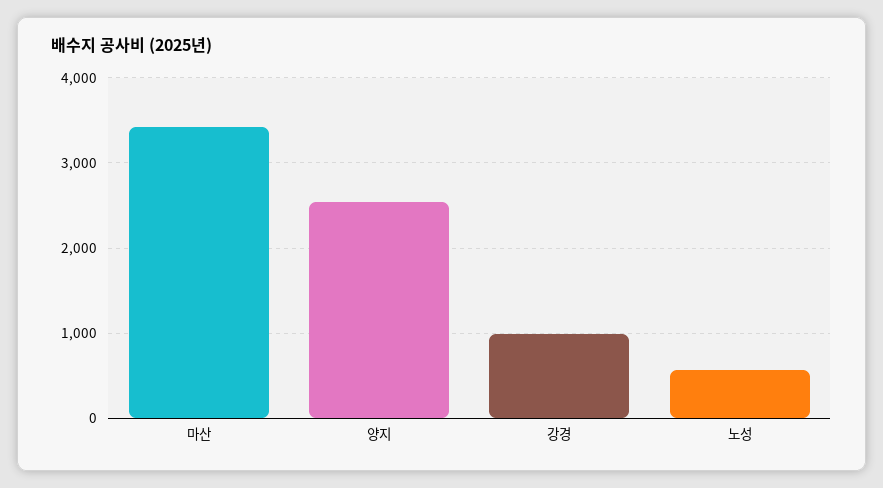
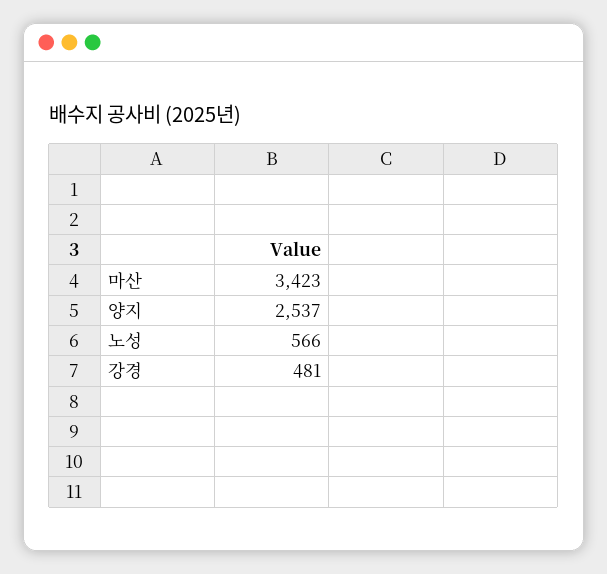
강경: 1000 -> 481

